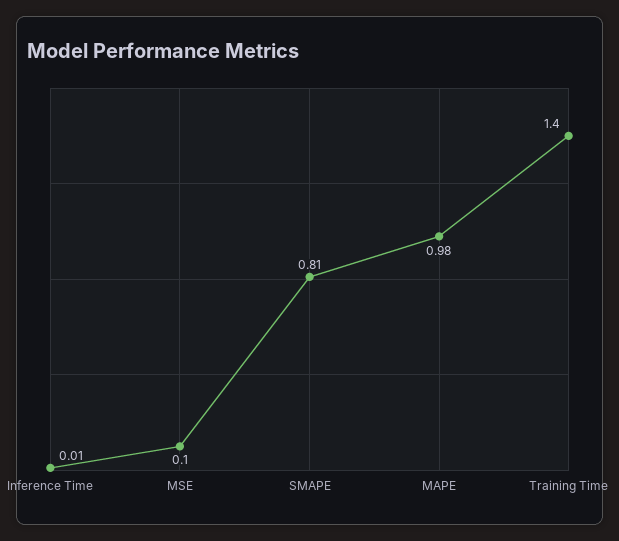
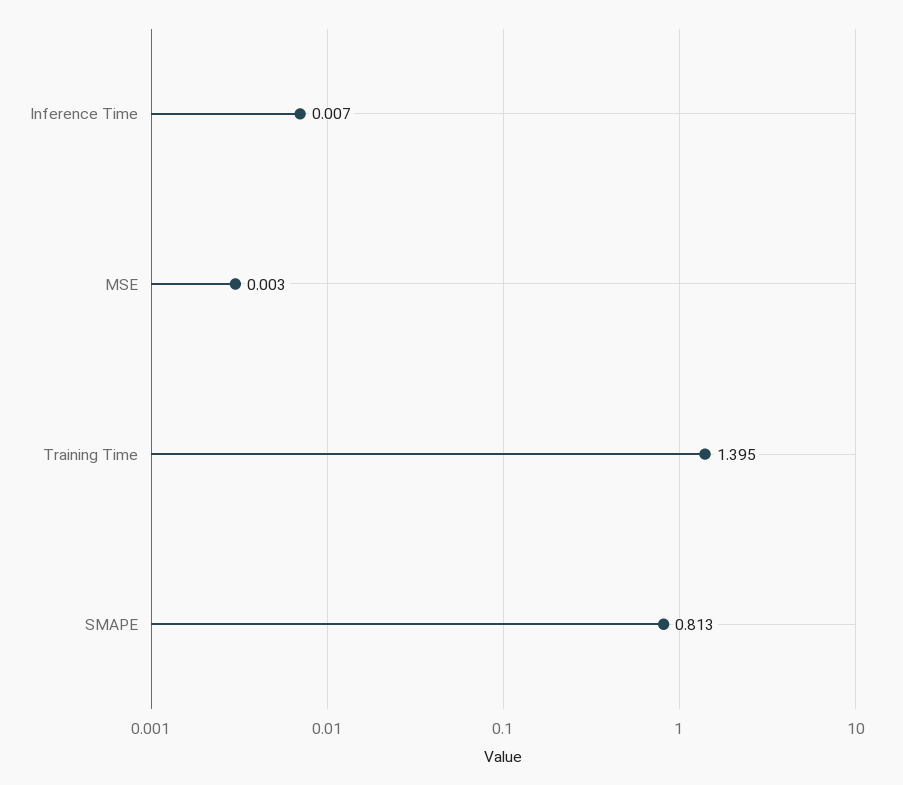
MSE: 0.1 -> 0.003
MAPE: 0.98 -> none

